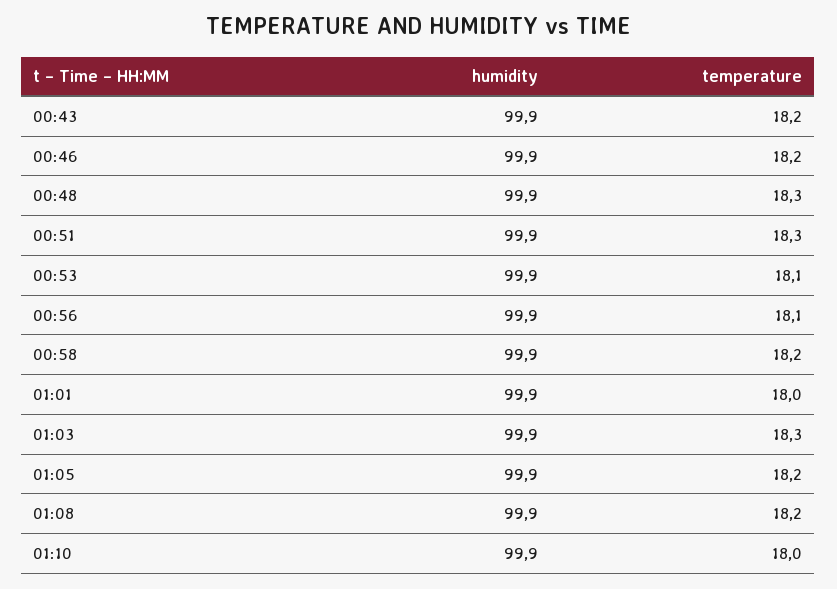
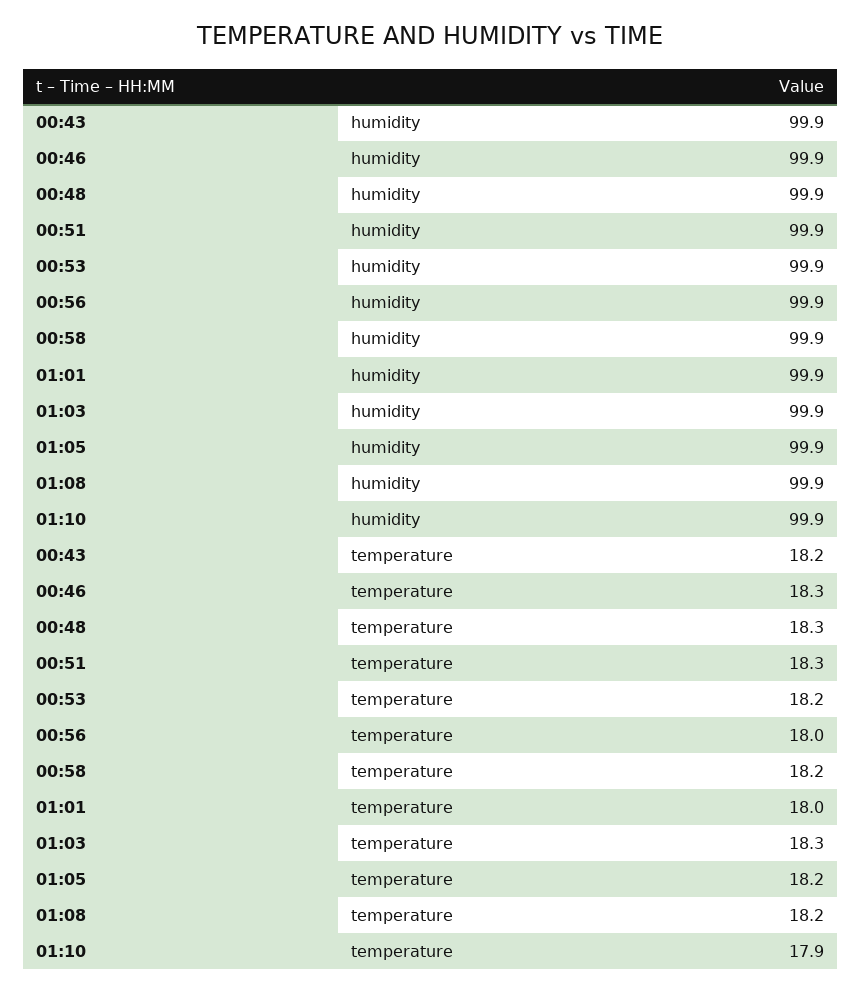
temperature, 00:46: 18.2 -> 18.3
temperature, 00:53: 18.1 -> 18.2
temperature, 00:56: 18.1 -> 18
temperature, 01:10: 18 -> 17.9

